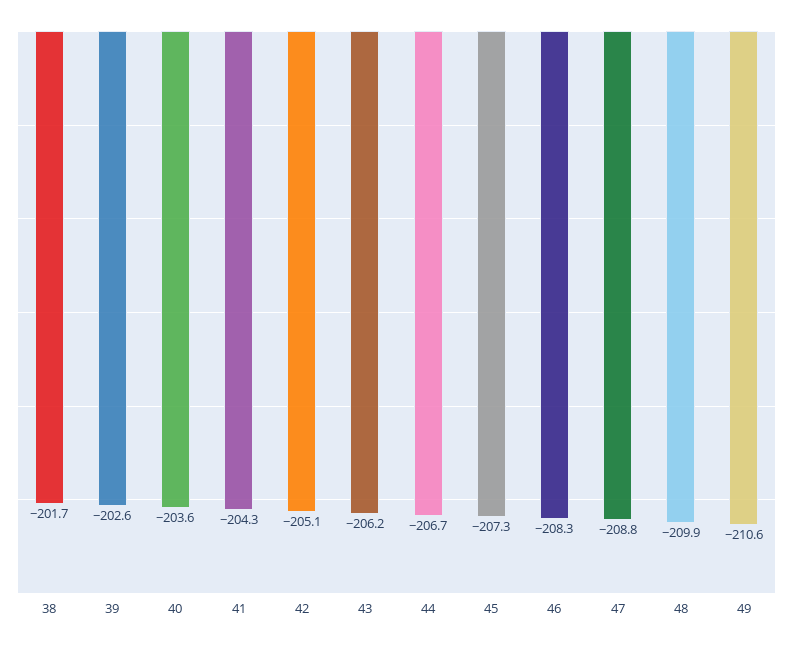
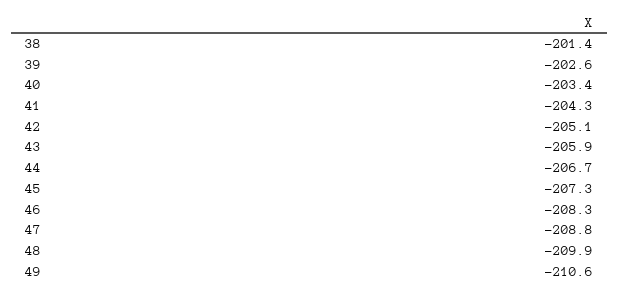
38: -201.7 -> -201.4
40: -203.6 -> -203.4
43: -206.2 -> -205.9

